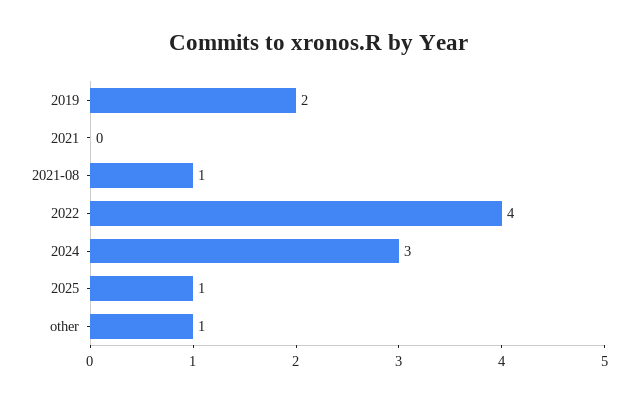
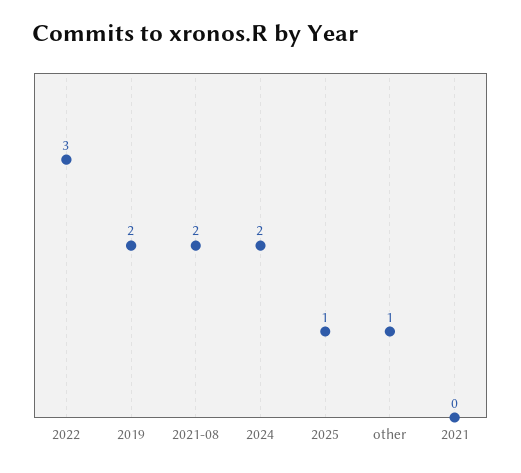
2021-08: 1 -> 2
2022: 4 -> 3
2024: 3 -> 2

